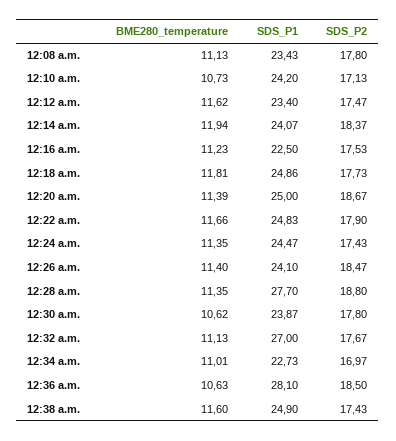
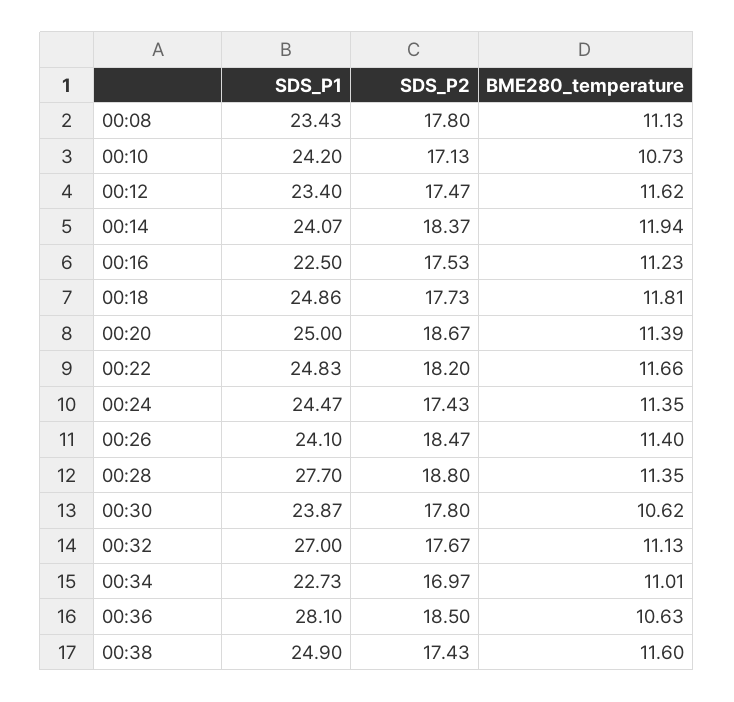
SDS_P2, 12:22 a.m.: 17.9 -> 18.2

